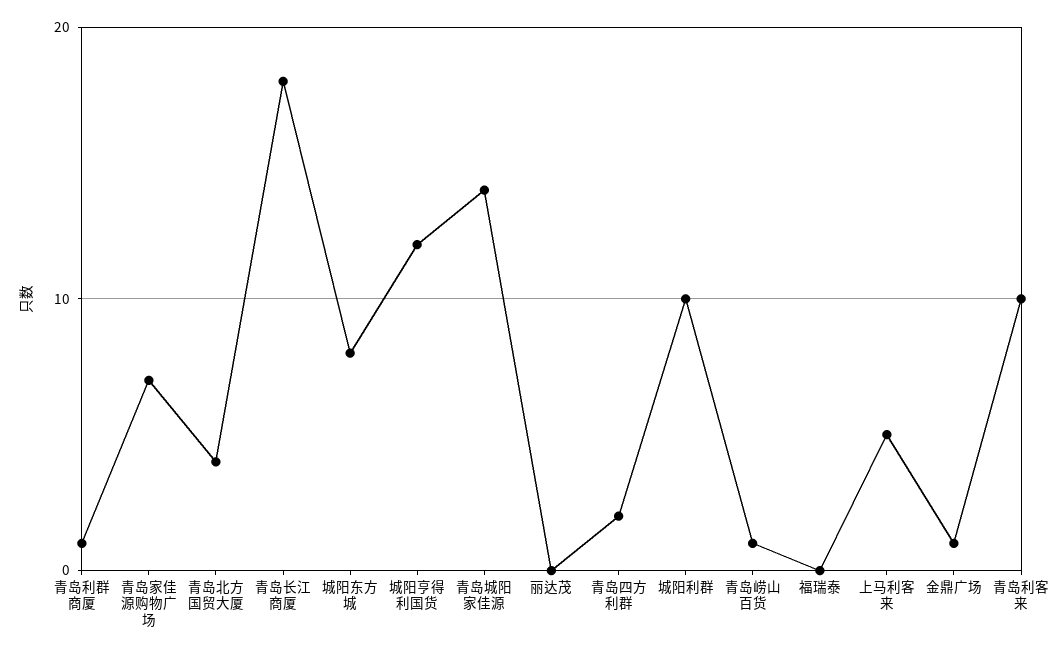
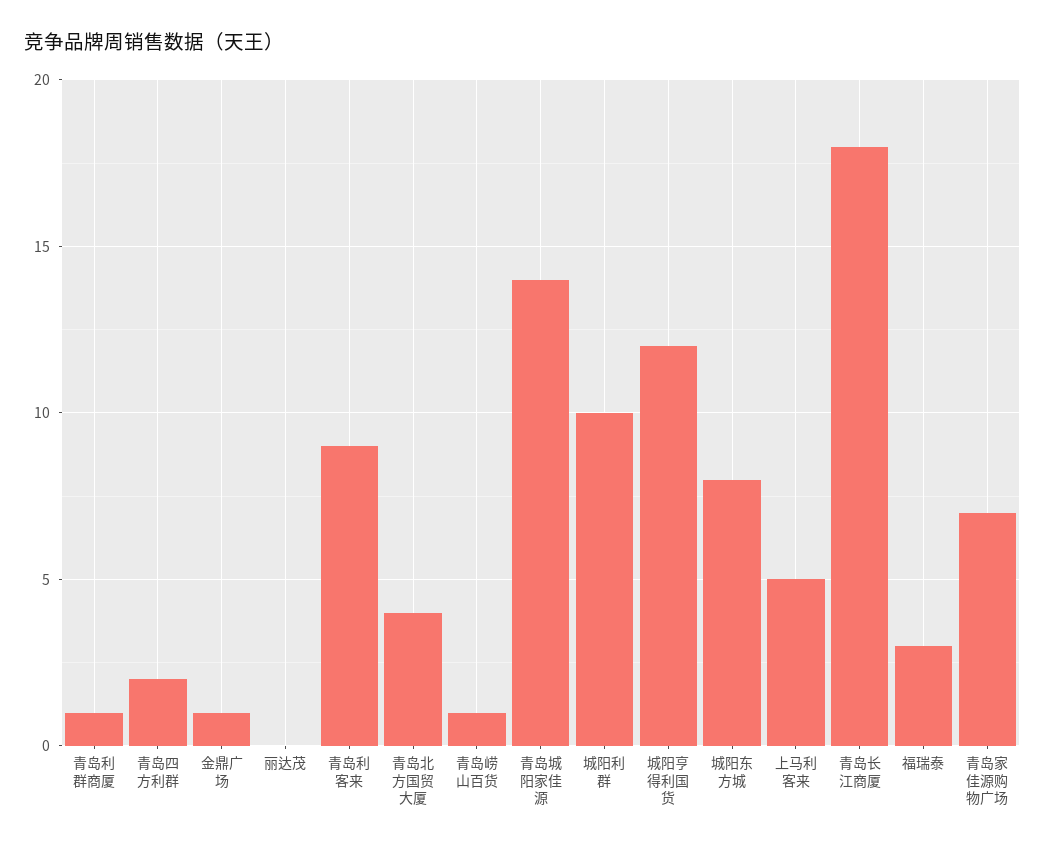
福瑞泰: 0 -> 3
青岛利客来: 10 -> 9

